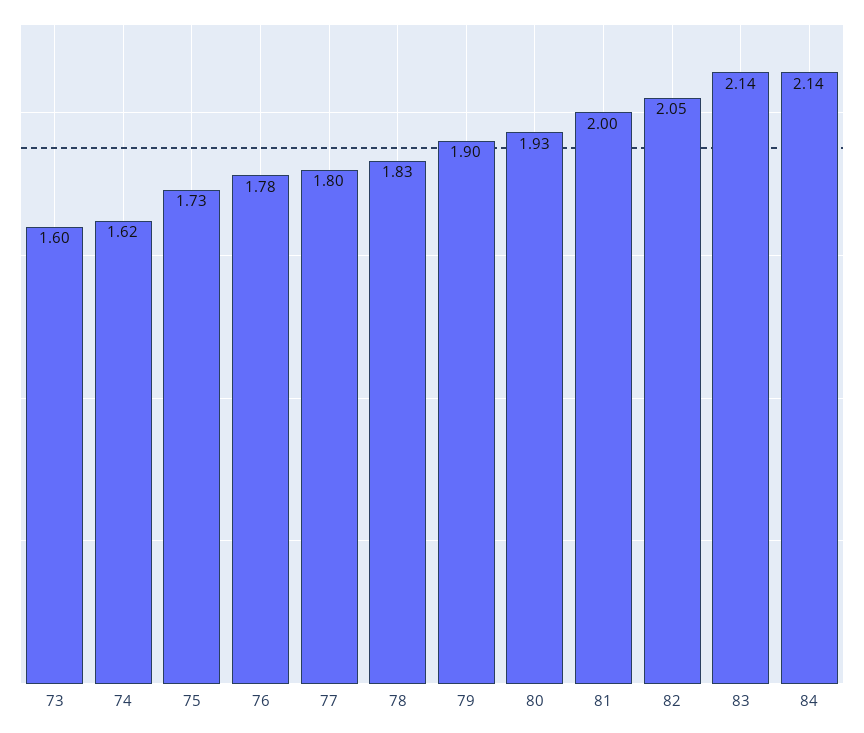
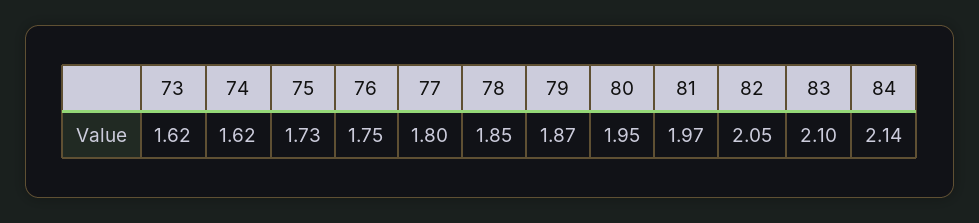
73: 1.6 -> 1.62
76: 1.78 -> 1.75
78: 1.83 -> 1.85
79: 1.9 -> 1.87
80: 1.93 -> 1.95
81: 2 -> 1.97
83: 2.14 -> 2.1

